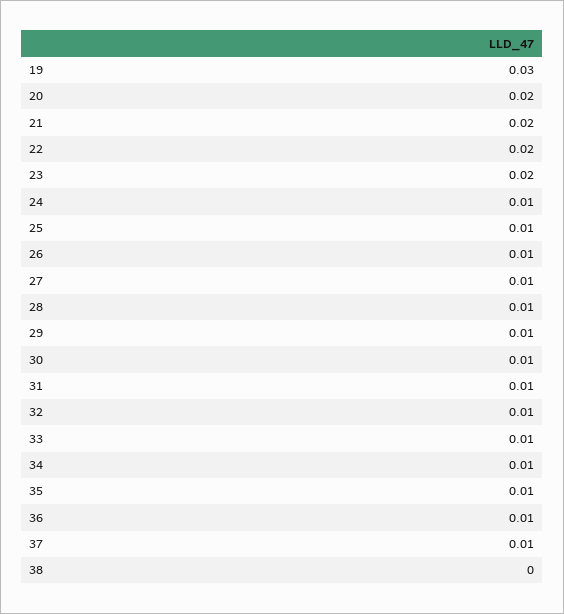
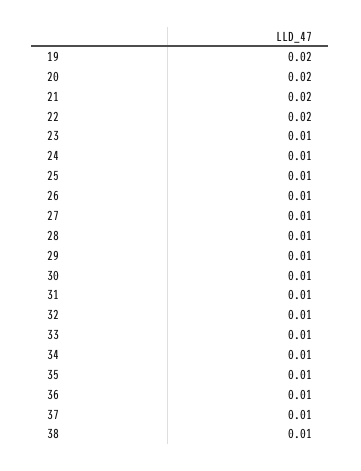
19: 0.03 -> 0.02
23: 0.02 -> 0.01
38: 0 -> 0.01

